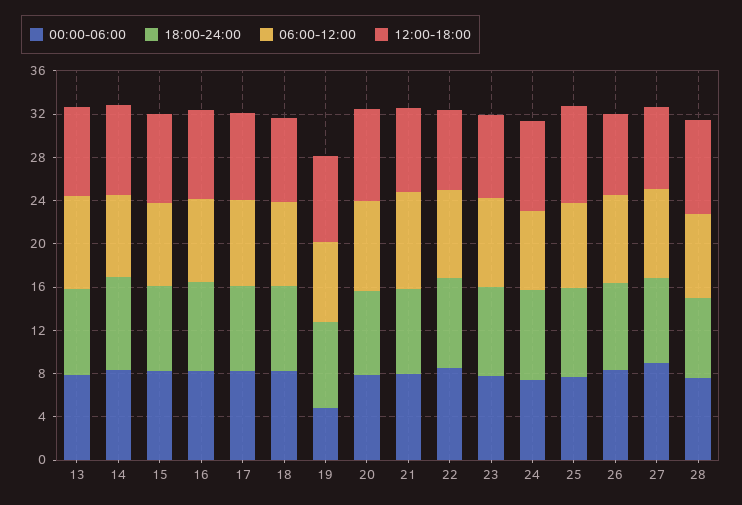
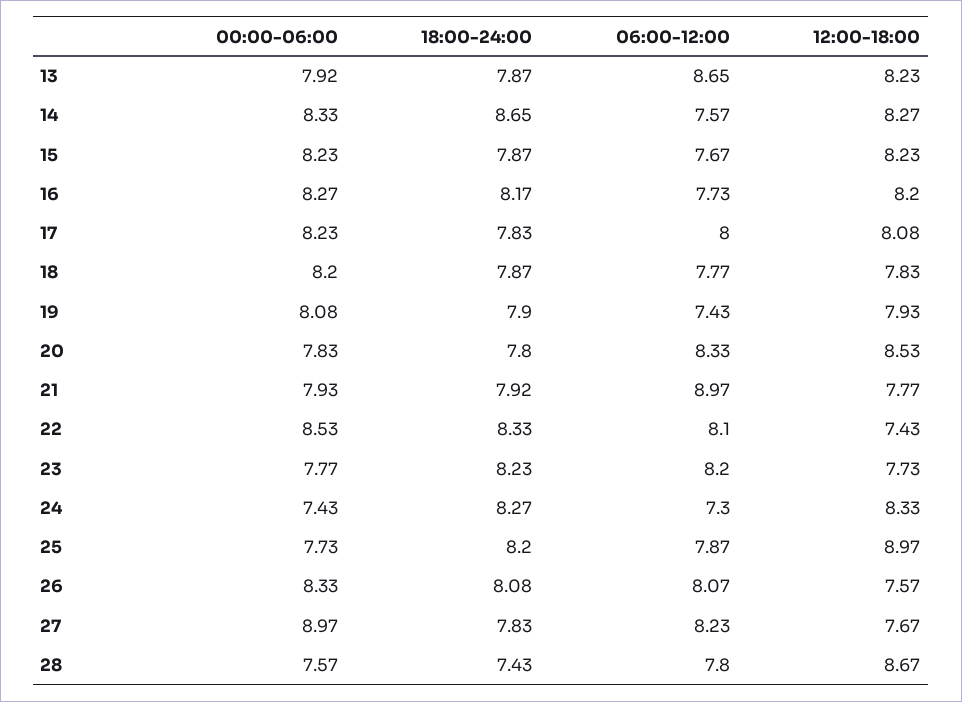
00:00-06:00, 19: 5 -> 8.08

